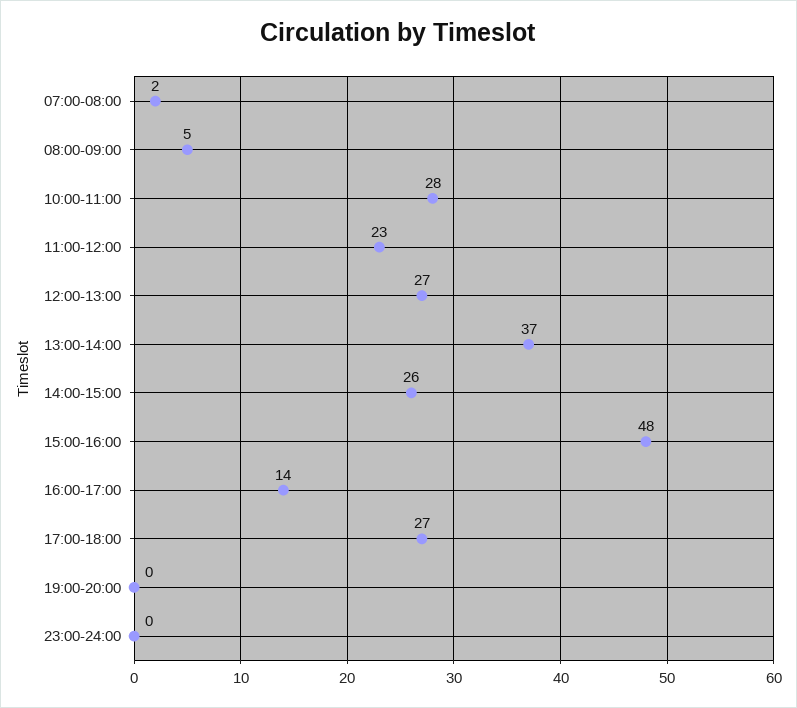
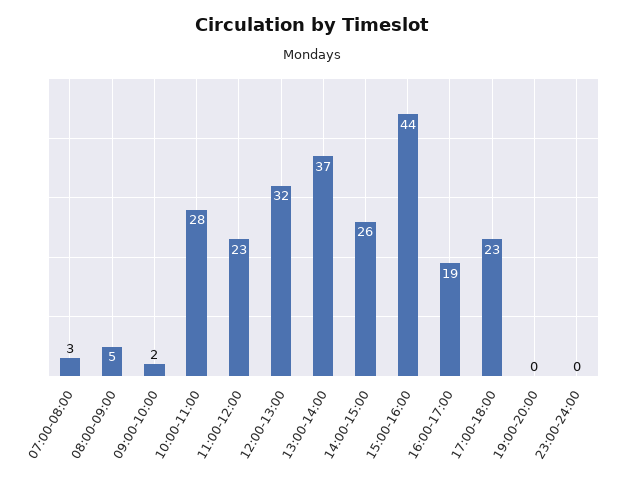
07:00-08:00: 2 -> 3
12:00-13:00: 27 -> 32
15:00-16:00: 48 -> 44
16:00-17:00: 14 -> 19
17:00-18:00: 27 -> 23
09:00-10:00: none -> 2

